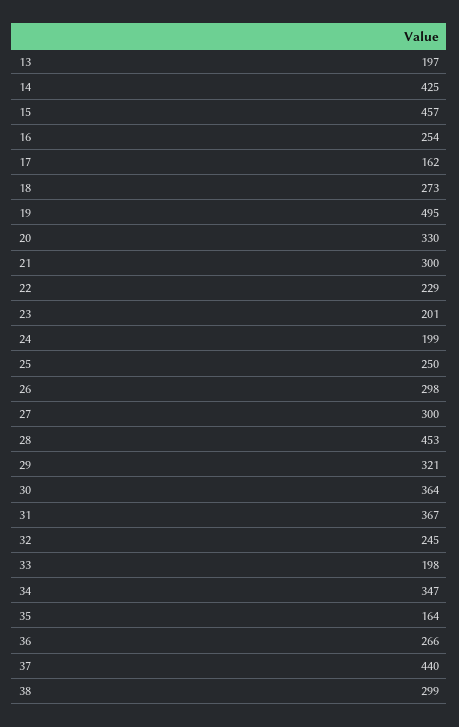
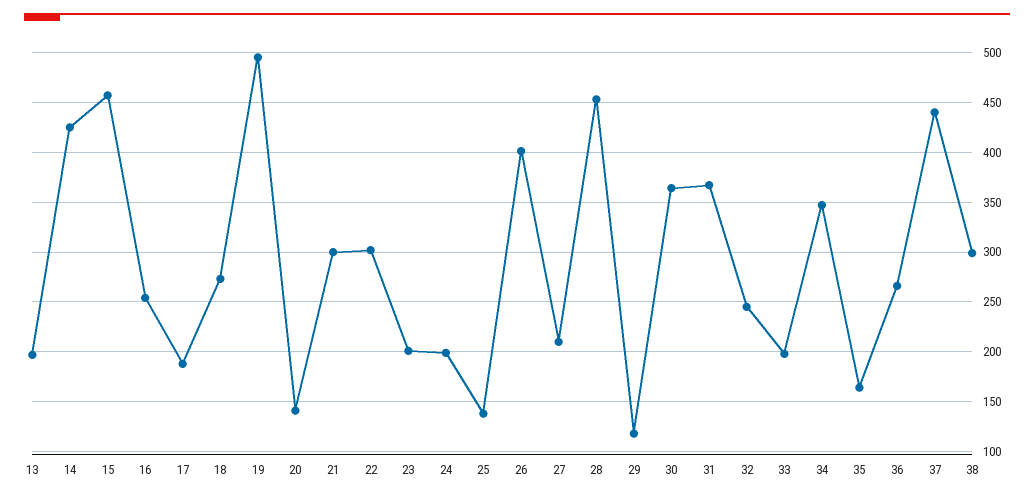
17: 162 -> 190
20: 330 -> 140
22: 229 -> 300
25: 250 -> 140
26: 298 -> 400
27: 300 -> 210
29: 321 -> 120

